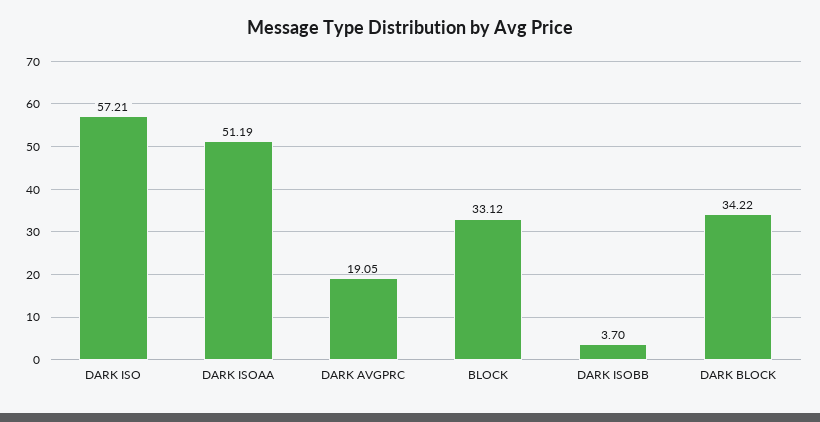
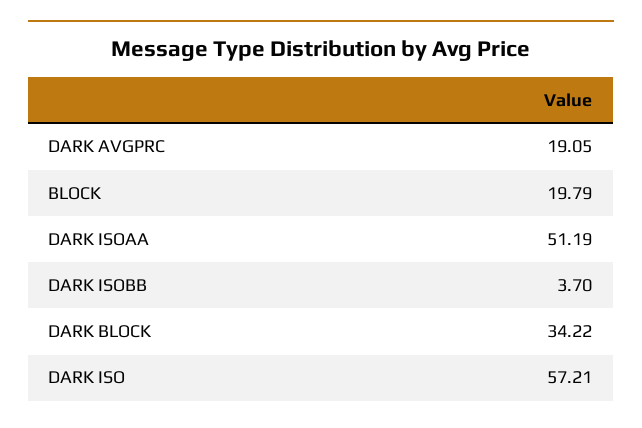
BLOCK: 33.12 -> 19.79

